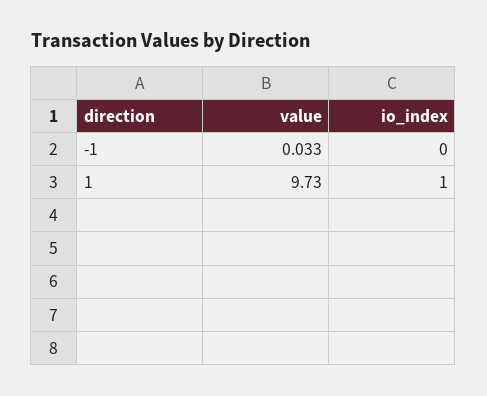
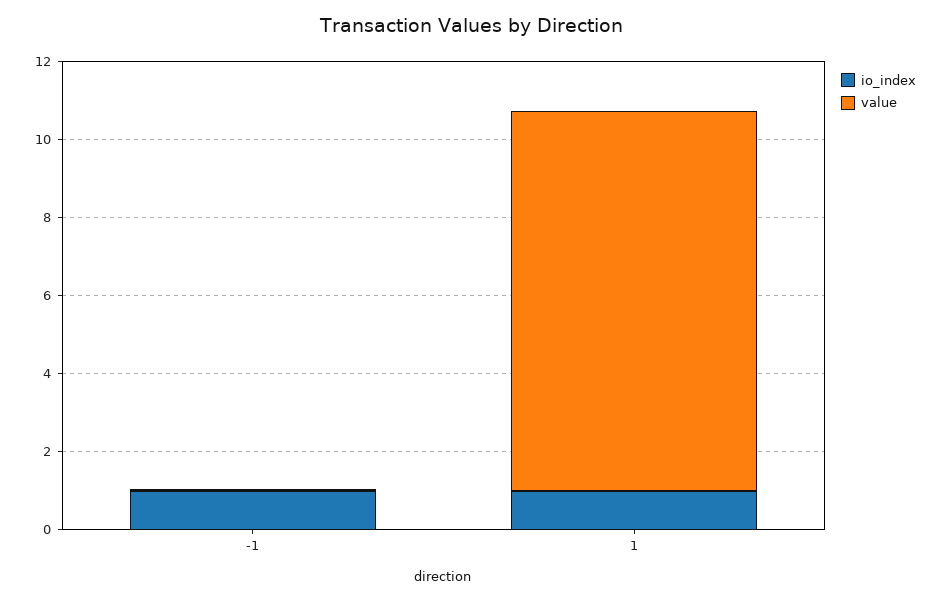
io_index, -1: 0 -> 1

